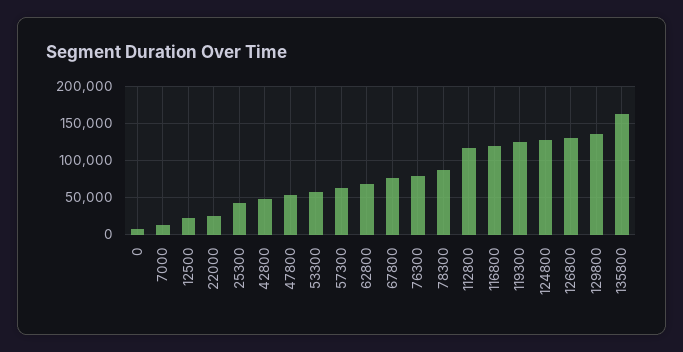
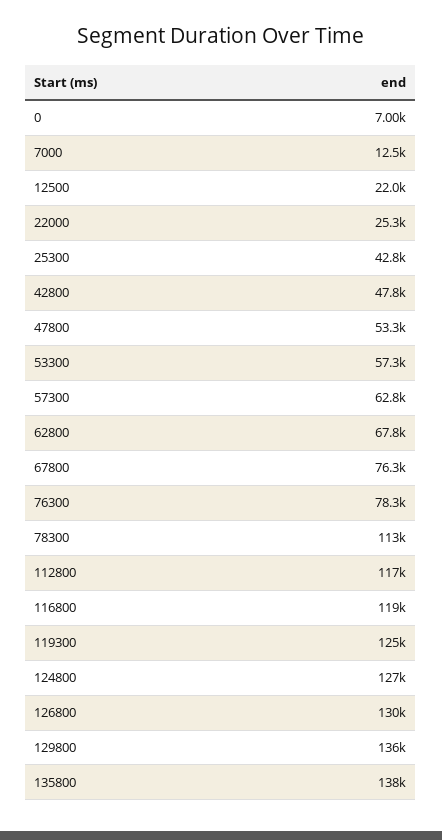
78300: 90000 -> 113000
135800: 160000 -> 138000

